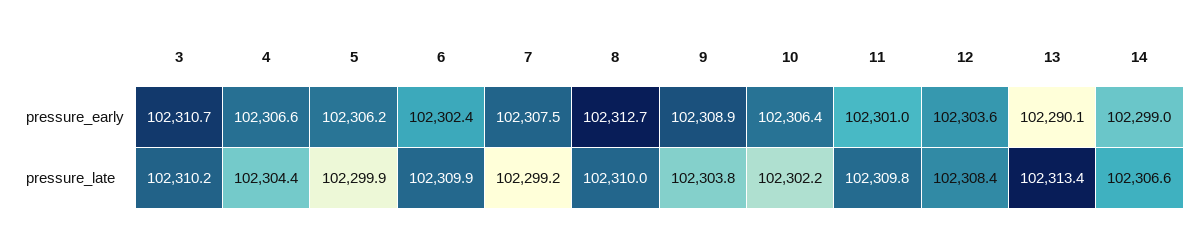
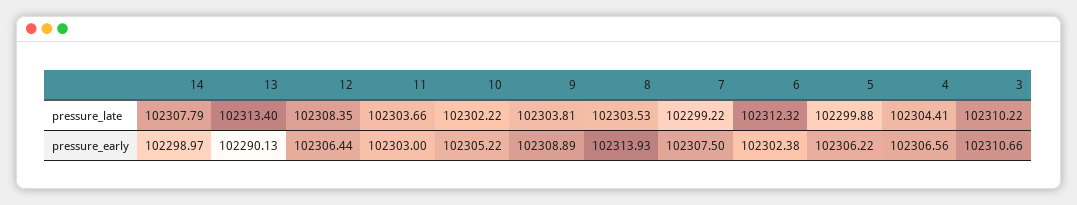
8, pressure_early: 102312.7 -> 102313.93
10, pressure_early: 102306.4 -> 102305.22
11, pressure_early: 102301 -> 102303
12, pressure_early: 102303.6 -> 102306.44
6, pressure_late: 102309.9 -> 102312.32
8, pressure_late: 102310 -> 102303.53
11, pressure_late: 102309.8 -> 102303.66
14, pressure_late: 102306.6 -> 102307.79

